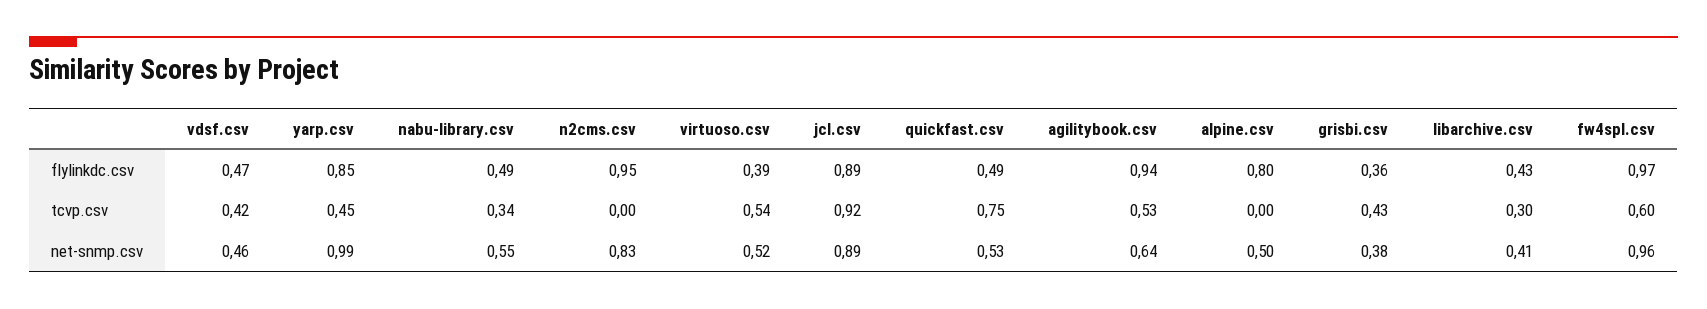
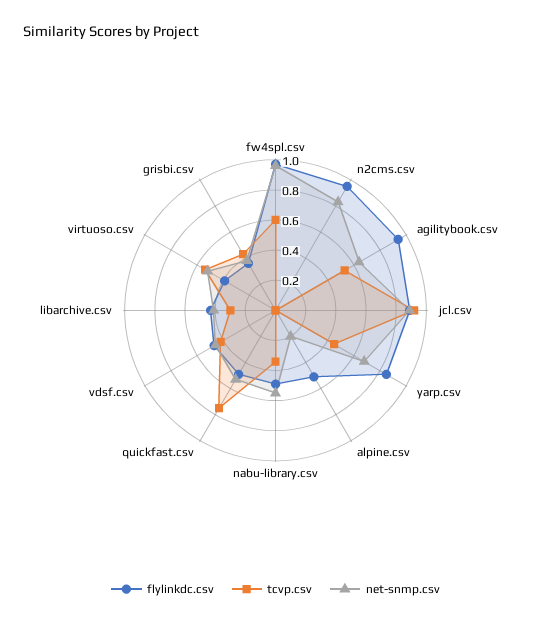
flylinkdc.csv, alpine.csv: 0.8 -> 0.5
net-snmp.csv, yarp.csv: 0.99 -> 0.7
net-snmp.csv, alpine.csv: 0.5 -> 0.2

